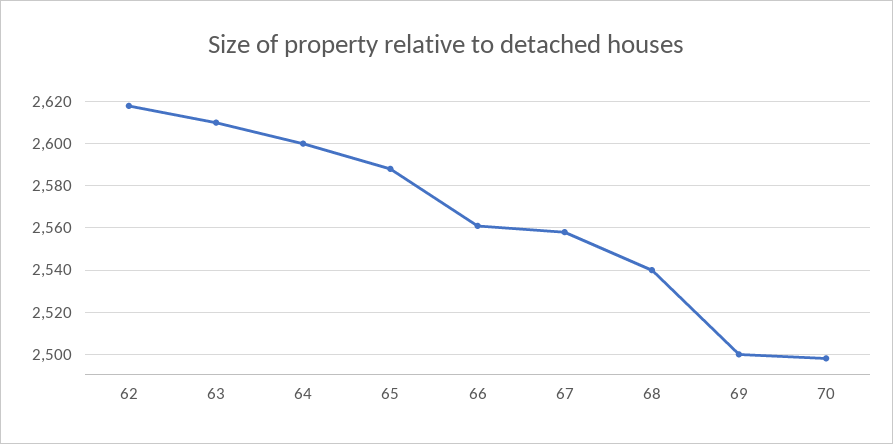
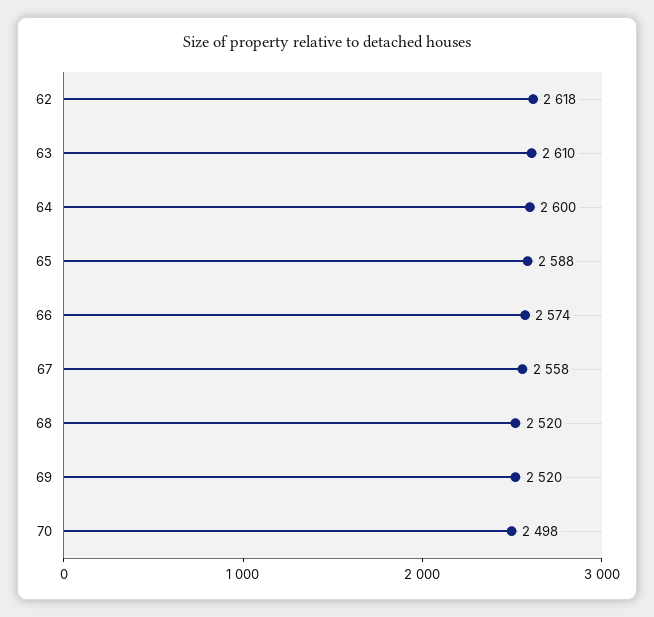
66: 2560 -> 2574
68: 2540 -> 2520
69: 2500 -> 2520

